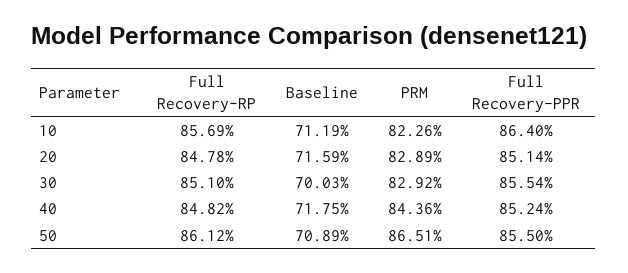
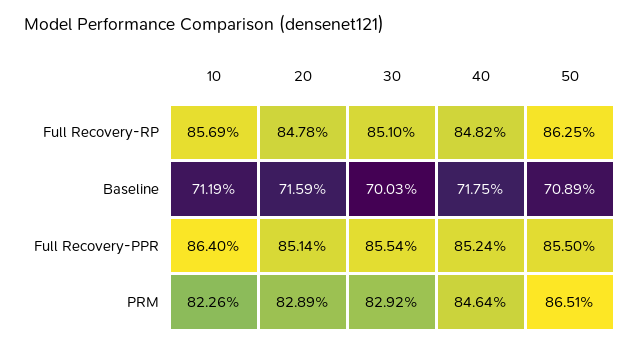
PRM, 40: 84.36 -> 84.64
Full Recovery-RP, 50: 86.12 -> 86.25

